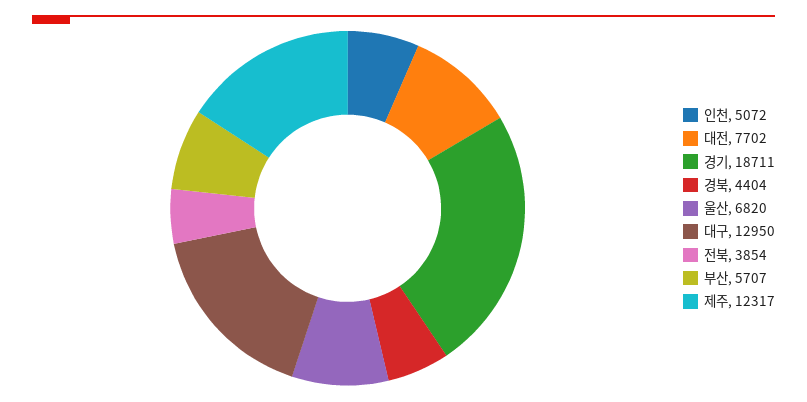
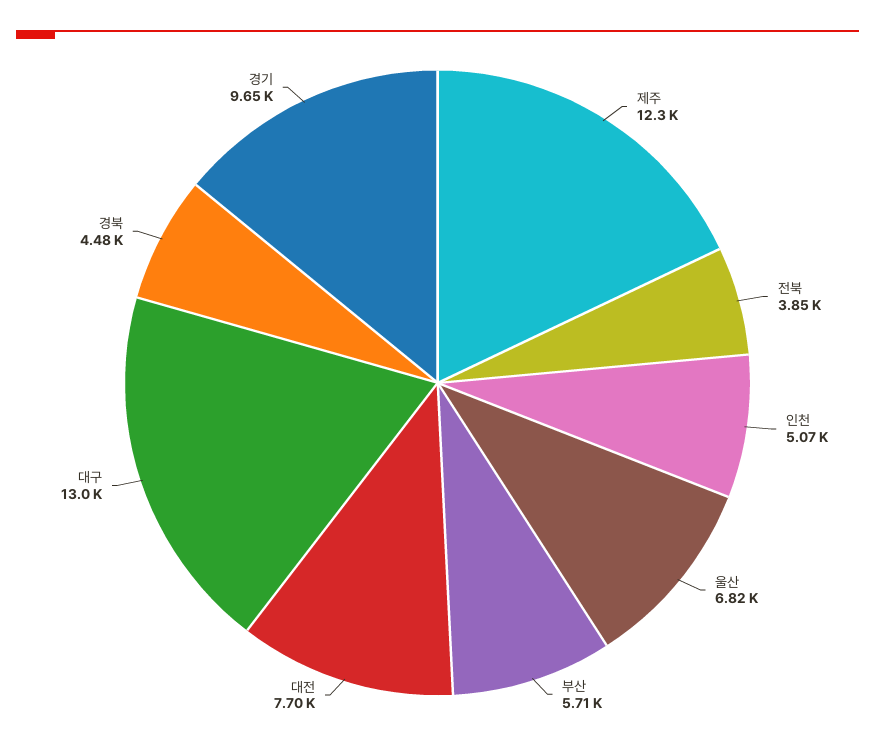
경기: 18711 -> 9650
경북: 4404 -> 4480

